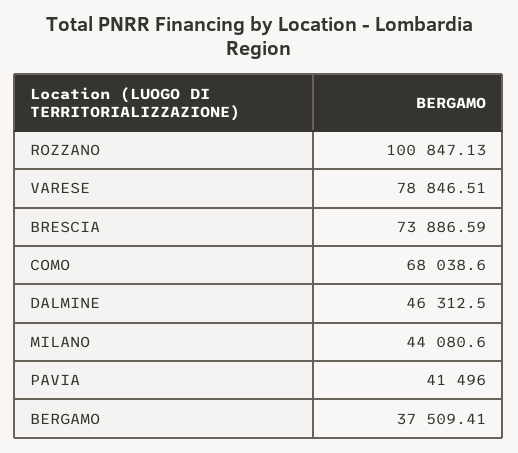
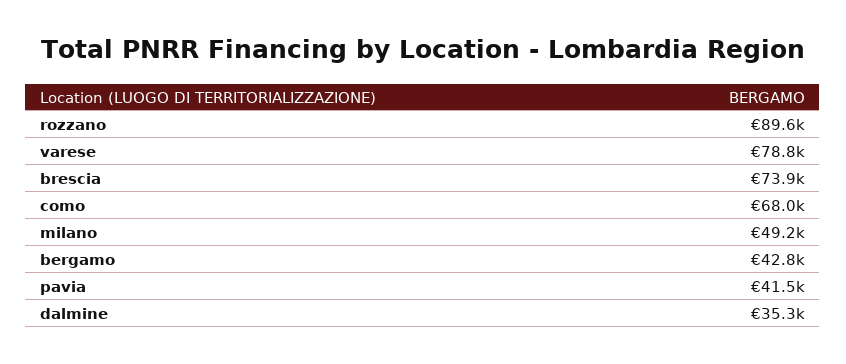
ROZZANO: 100847.13 -> 89600
DALMINE: 46312.5 -> 35300
MILANO: 44080.6 -> 49200
BERGAMO: 37509.41 -> 42800

